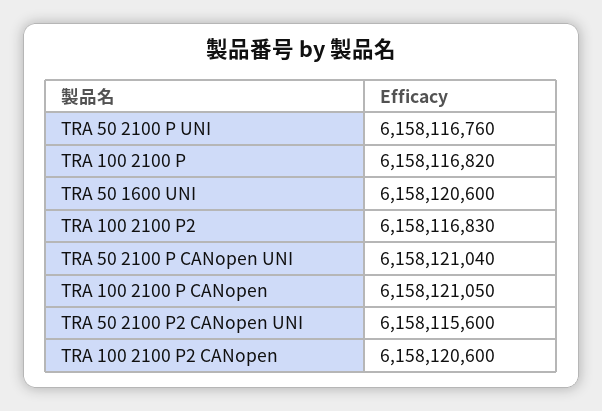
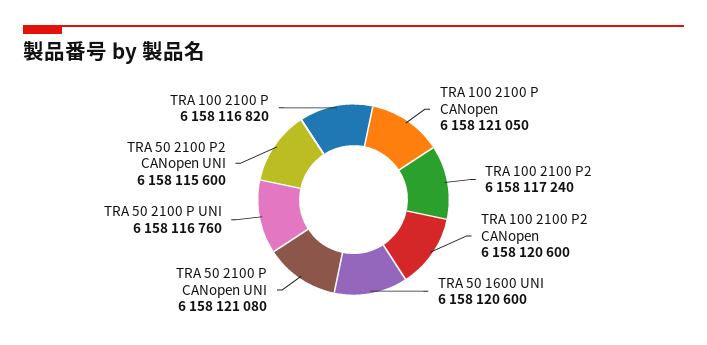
TRA 100 2100 P2: 6158116830 -> 6158117240
TRA 50 2100 P CANopen UNI: 6158121040 -> 6158121080

